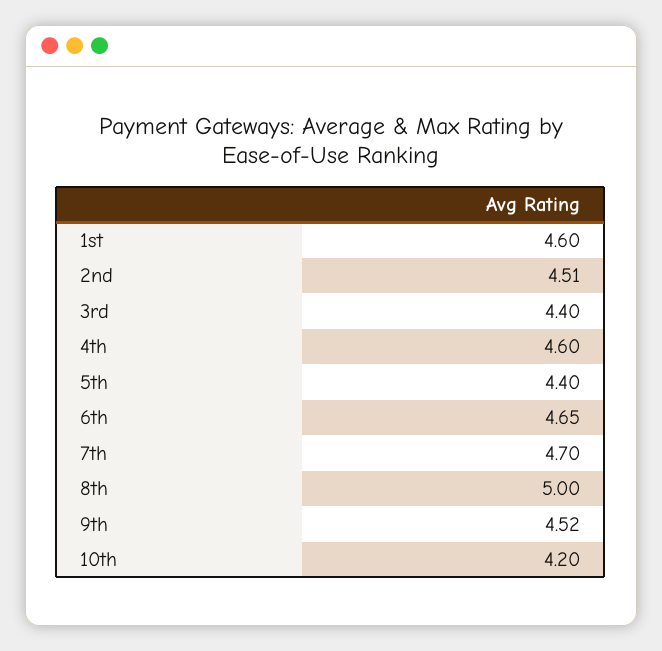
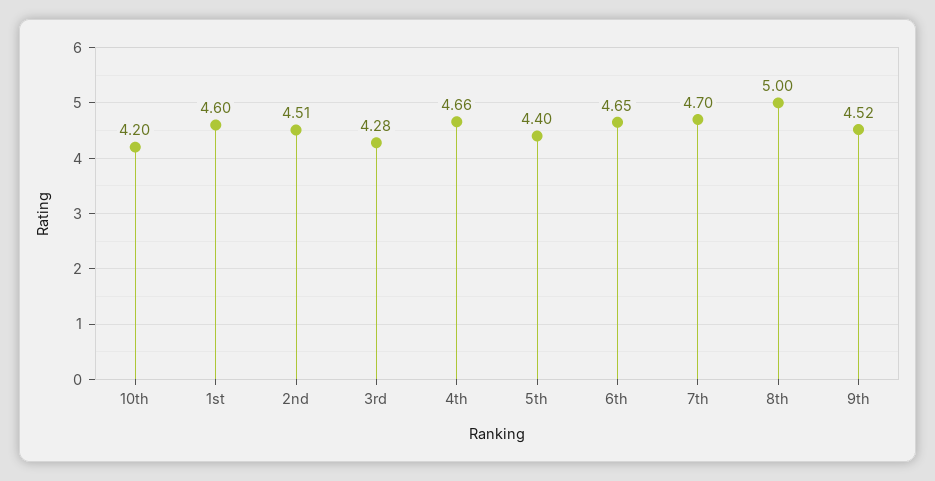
3rd: 4.4 -> 4.28
4th: 4.6 -> 4.66

